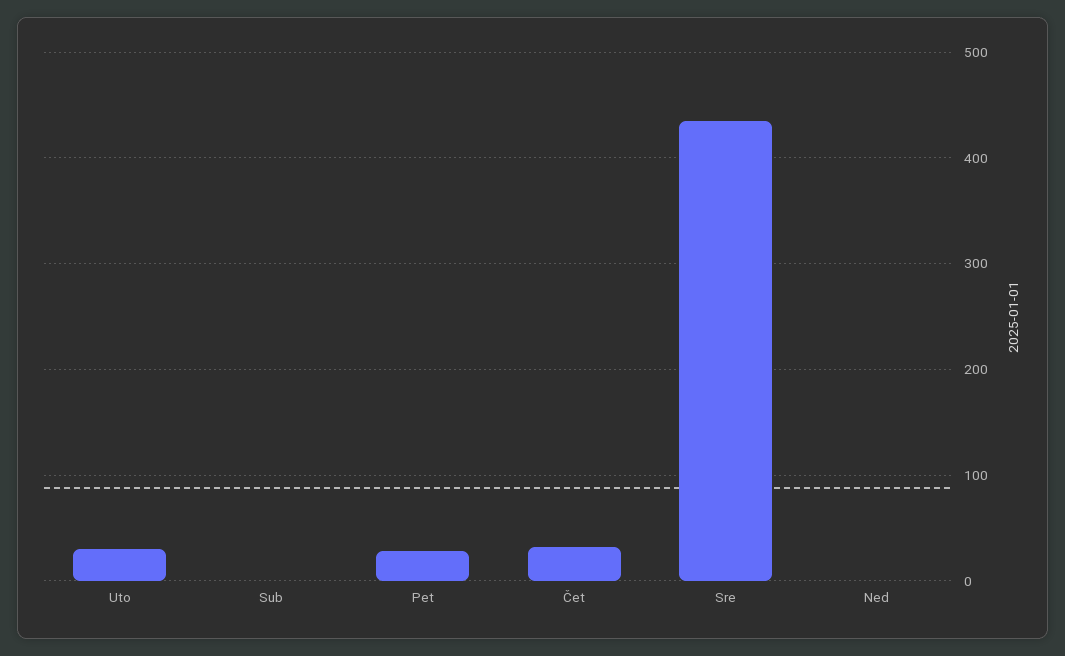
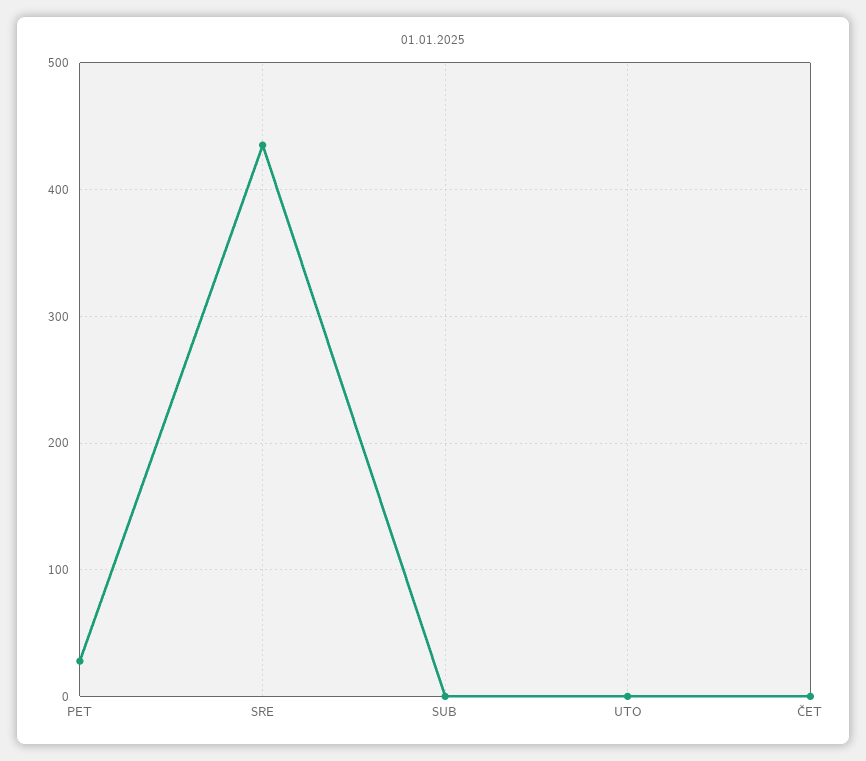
Uto: 30 -> 0
Čet: 30 -> 0
Ned: 0 -> none

